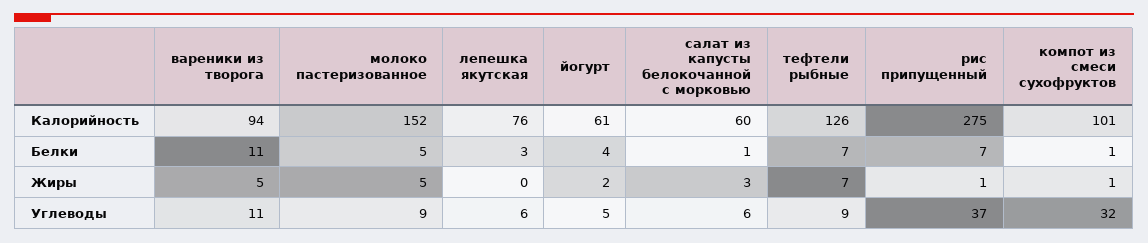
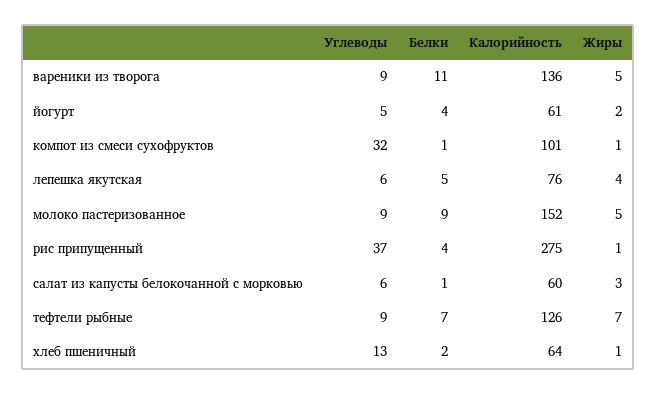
вареники из творога, Калорийность: 94 -> 136
молоко пастеризованное, Белки: 5 -> 9
лепешка якутская, Белки: 3 -> 5
рис припущенный, Белки: 7 -> 4
лепешка якутская, Жиры: 0 -> 4
вареники из творога, Углеводы: 11 -> 9
хлеб пшеничный, Углеводы: none -> 13
хлеб пшеничный, Белки: none -> 2
хлеб пшеничный, Калорийность: none -> 64
хлеб пшеничный, Жиры: none -> 1

